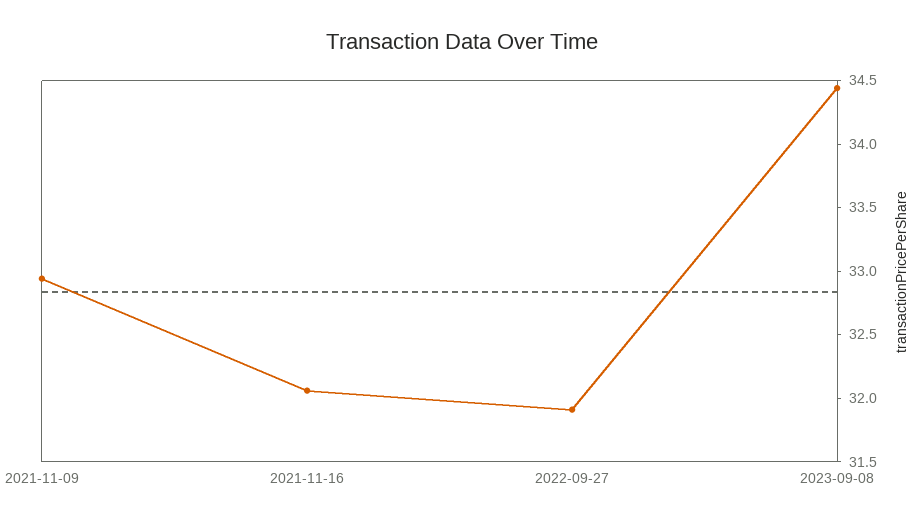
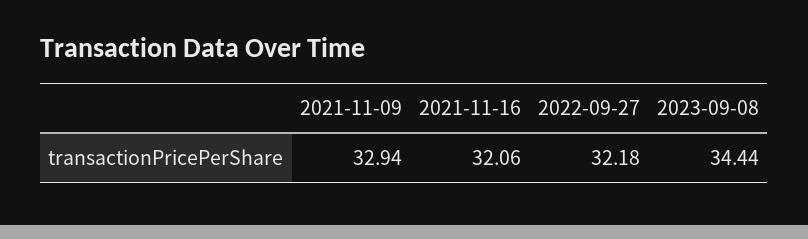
2022-09-27: 31.9 -> 32.18

